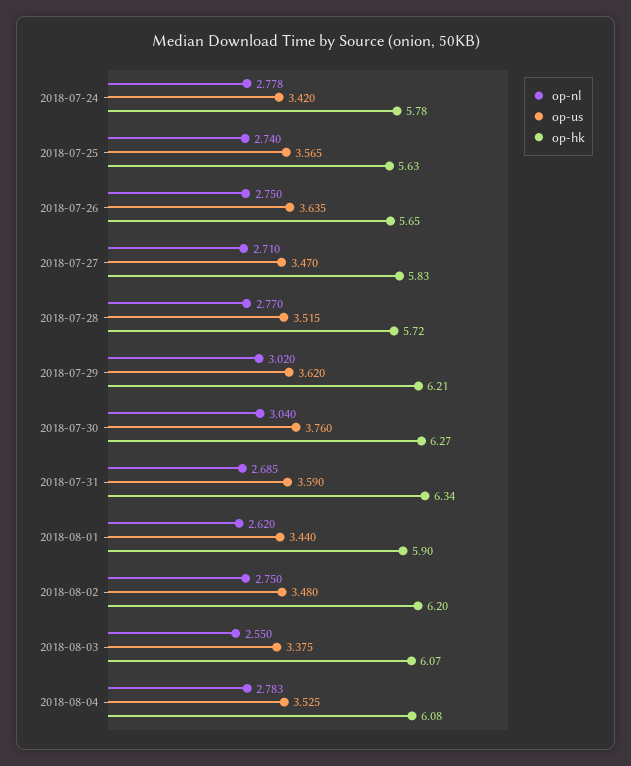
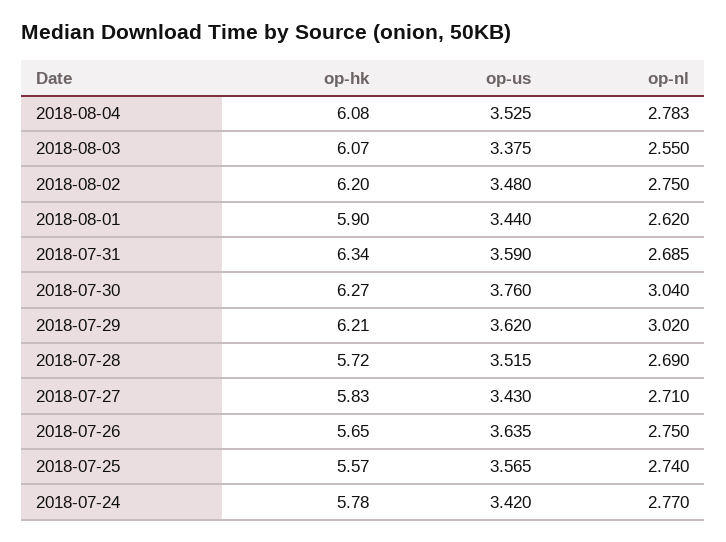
op-nl, 2018-07-24: 2.778 -> 2.77
op-hk, 2018-07-25: 5.63 -> 5.57
op-us, 2018-07-27: 3.47 -> 3.43
op-nl, 2018-07-28: 2.77 -> 2.69

